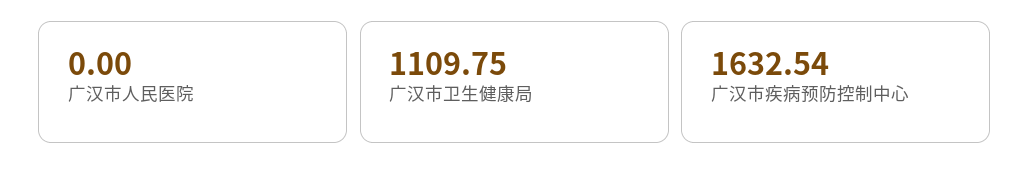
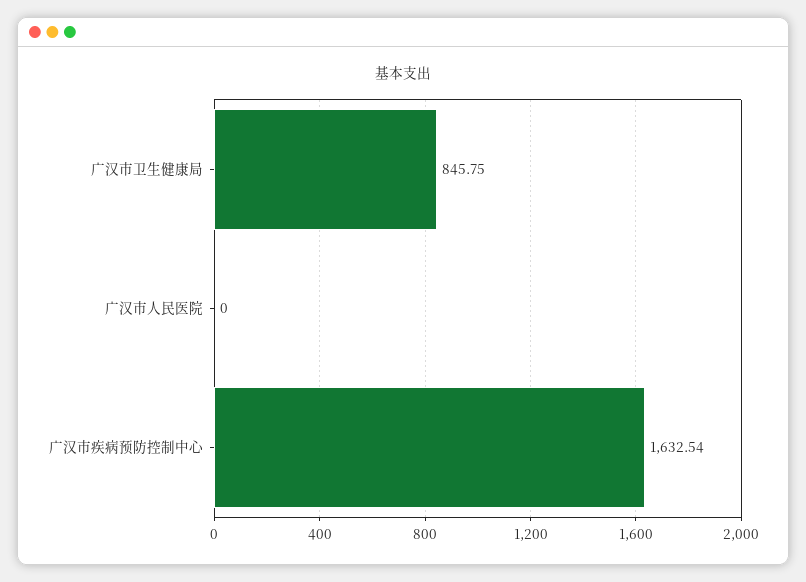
广汉市卫生健康局: 1109.75 -> 845.75

